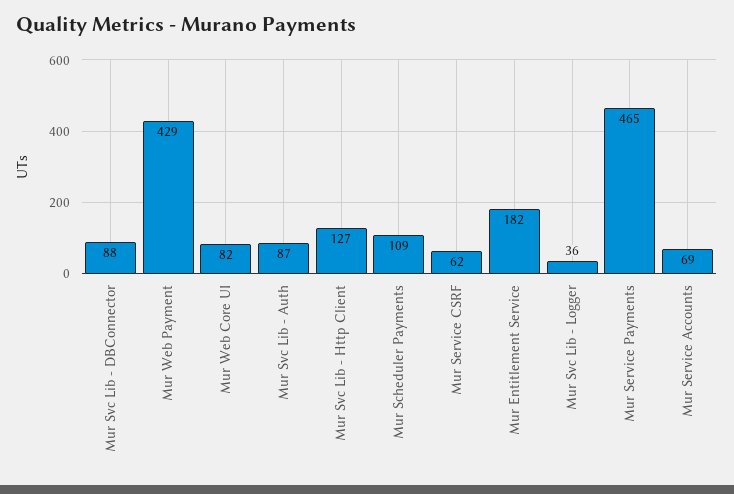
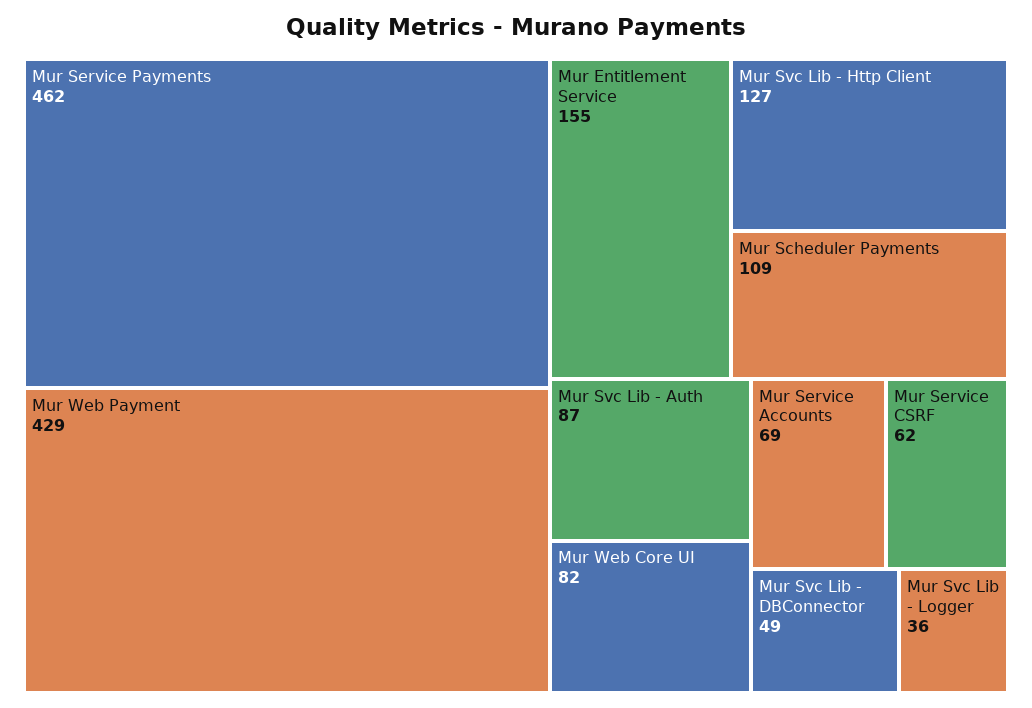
Mur Svc Lib - DBConnector: 88 -> 49
Mur Entitlement Service: 182 -> 155
Mur Service Payments: 465 -> 462

